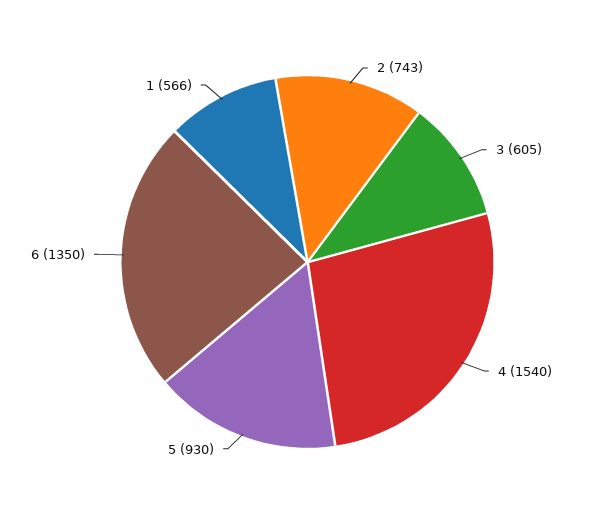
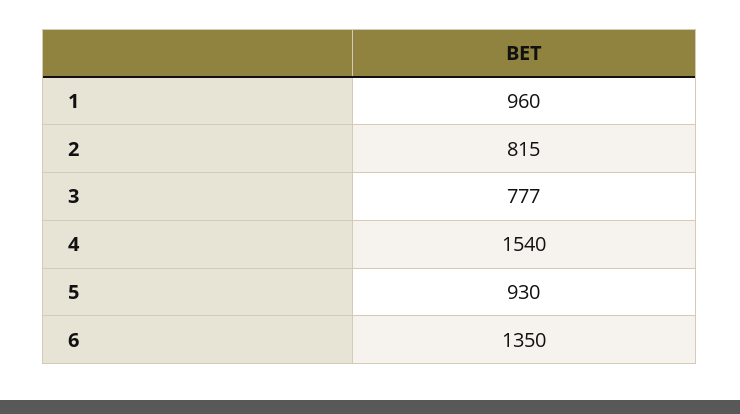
2: 743 -> 815
3: 605 -> 777
1: 566 -> 960

